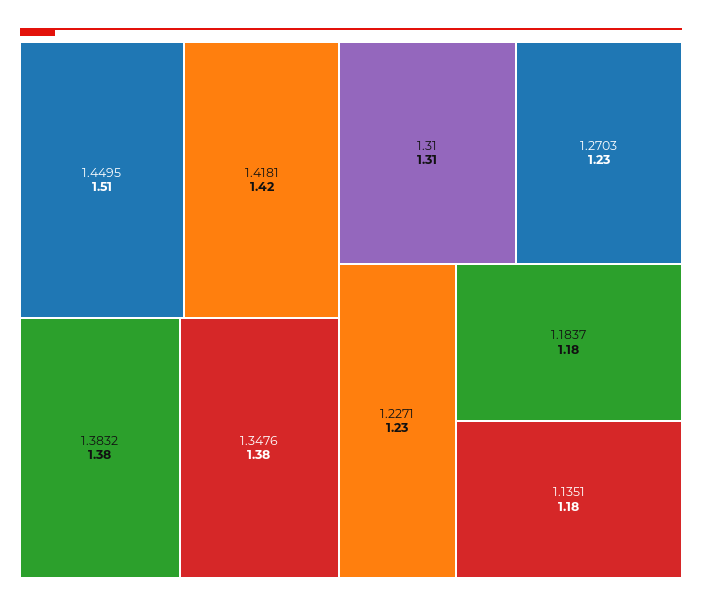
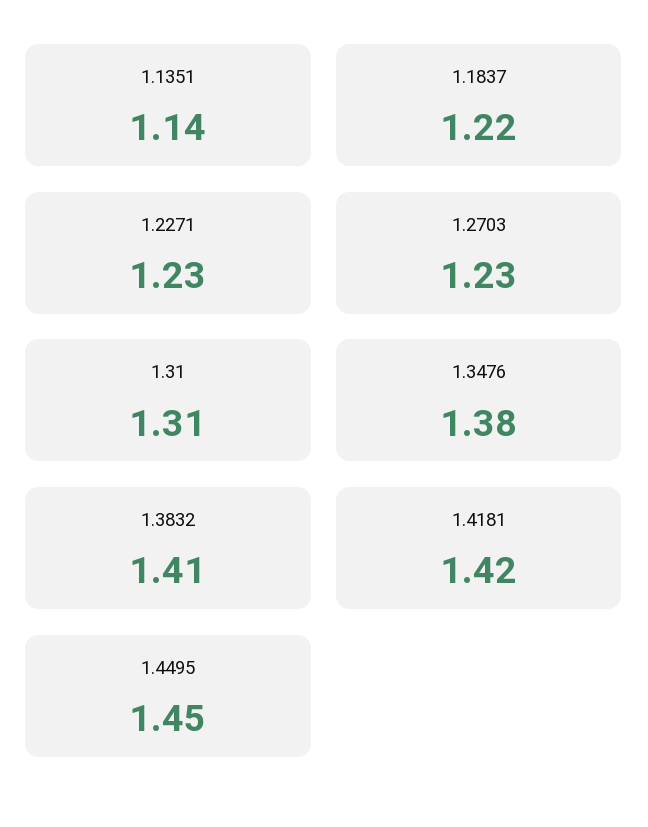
1.4495: 1.51 -> 1.45
1.3832: 1.38 -> 1.41
1.1837: 1.18 -> 1.22
1.1351: 1.18 -> 1.14

